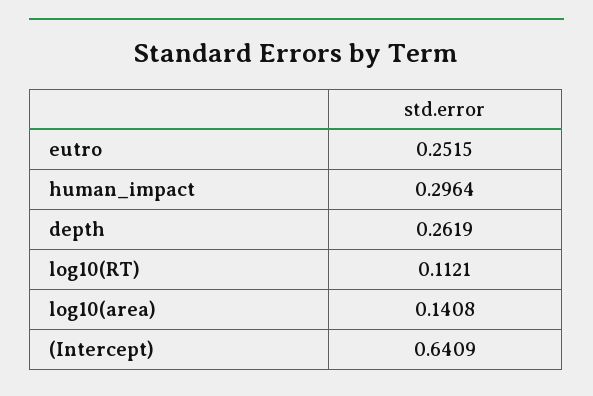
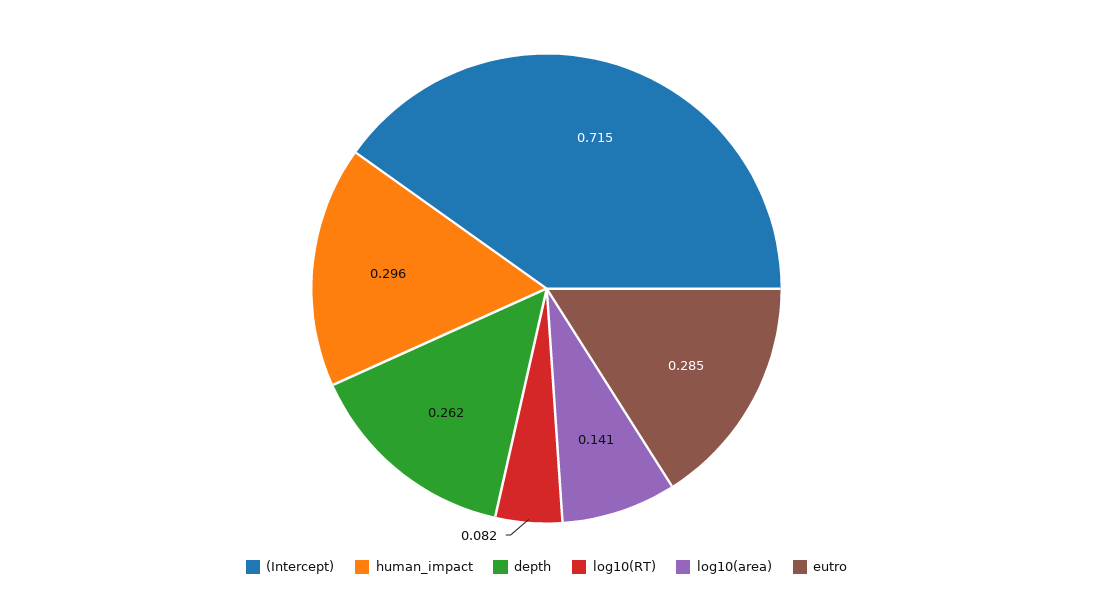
eutro: 0.2515 -> 0.285
log10(RT): 0.1121 -> 0.082
(Intercept): 0.6409 -> 0.715

